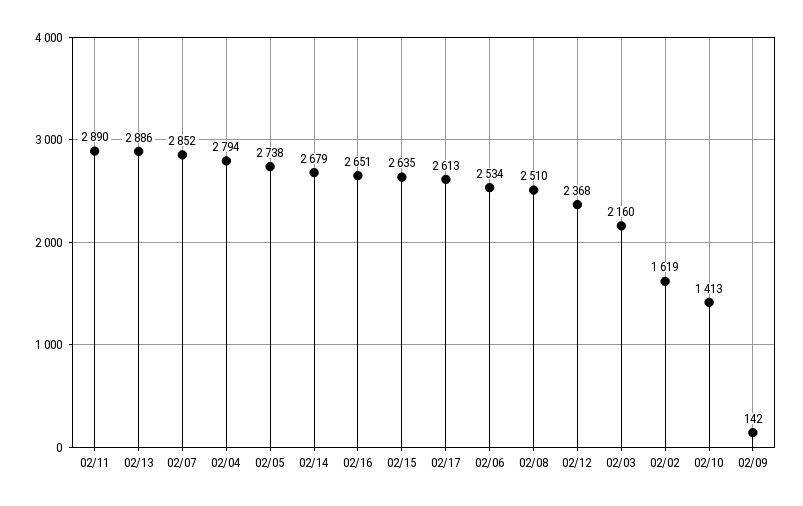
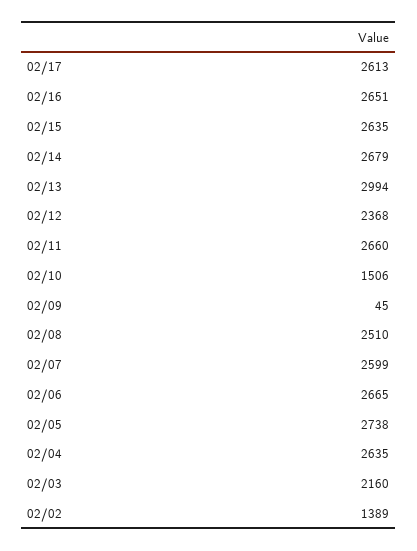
02/11: 2890 -> 2660
02/13: 2886 -> 2994
02/07: 2852 -> 2599
02/04: 2794 -> 2635
02/06: 2534 -> 2665
02/02: 1619 -> 1389
02/10: 1413 -> 1506
02/09: 142 -> 45

